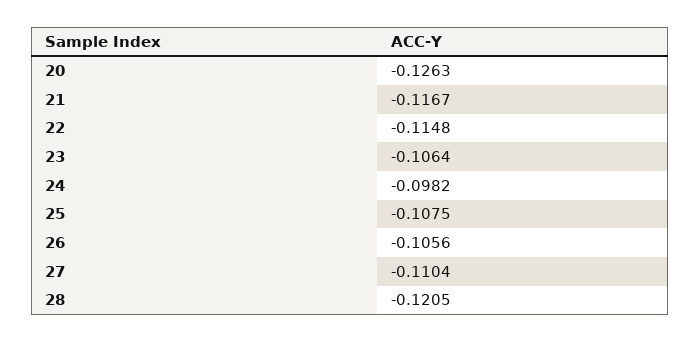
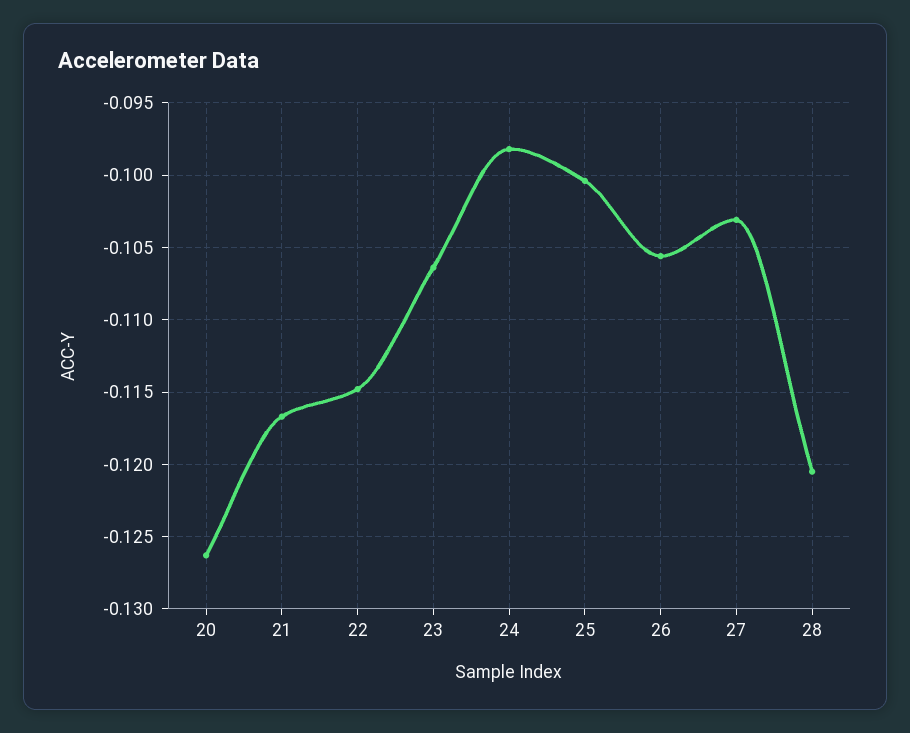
25: -0.1075 -> -0.1005
27: -0.1104 -> -0.103

